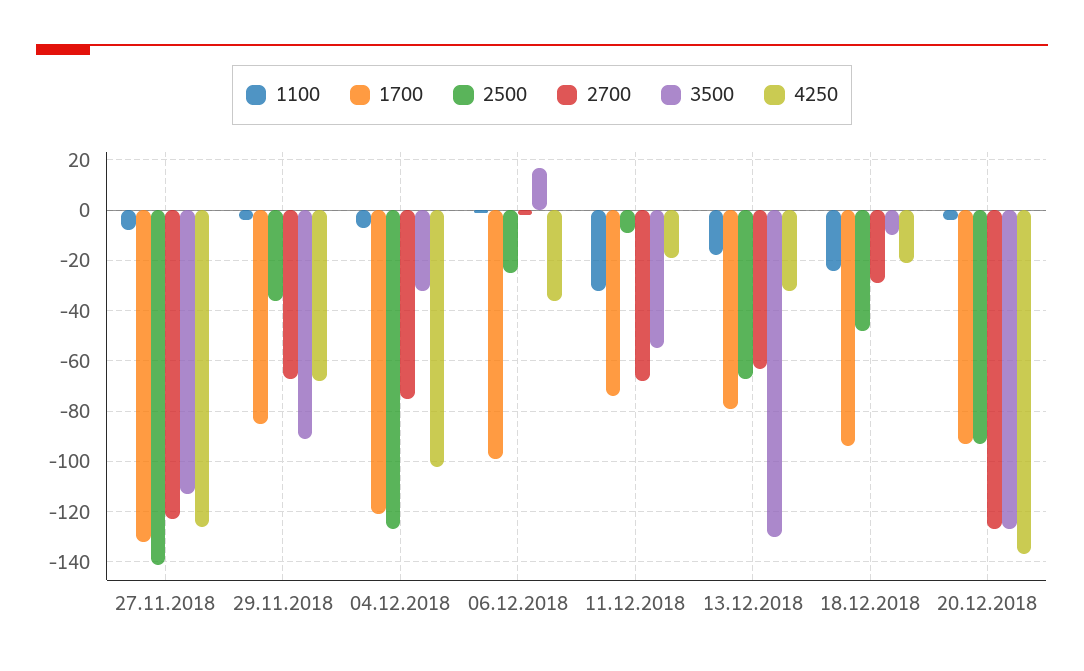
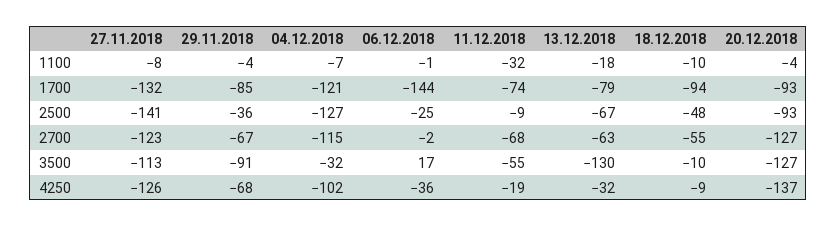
2700, 04.12.2018: -75 -> -115
1700, 06.12.2018: -100 -> -144
1100, 18.12.2018: -25 -> -10
2700, 18.12.2018: -30 -> -55
4250, 18.12.2018: -20 -> -9

